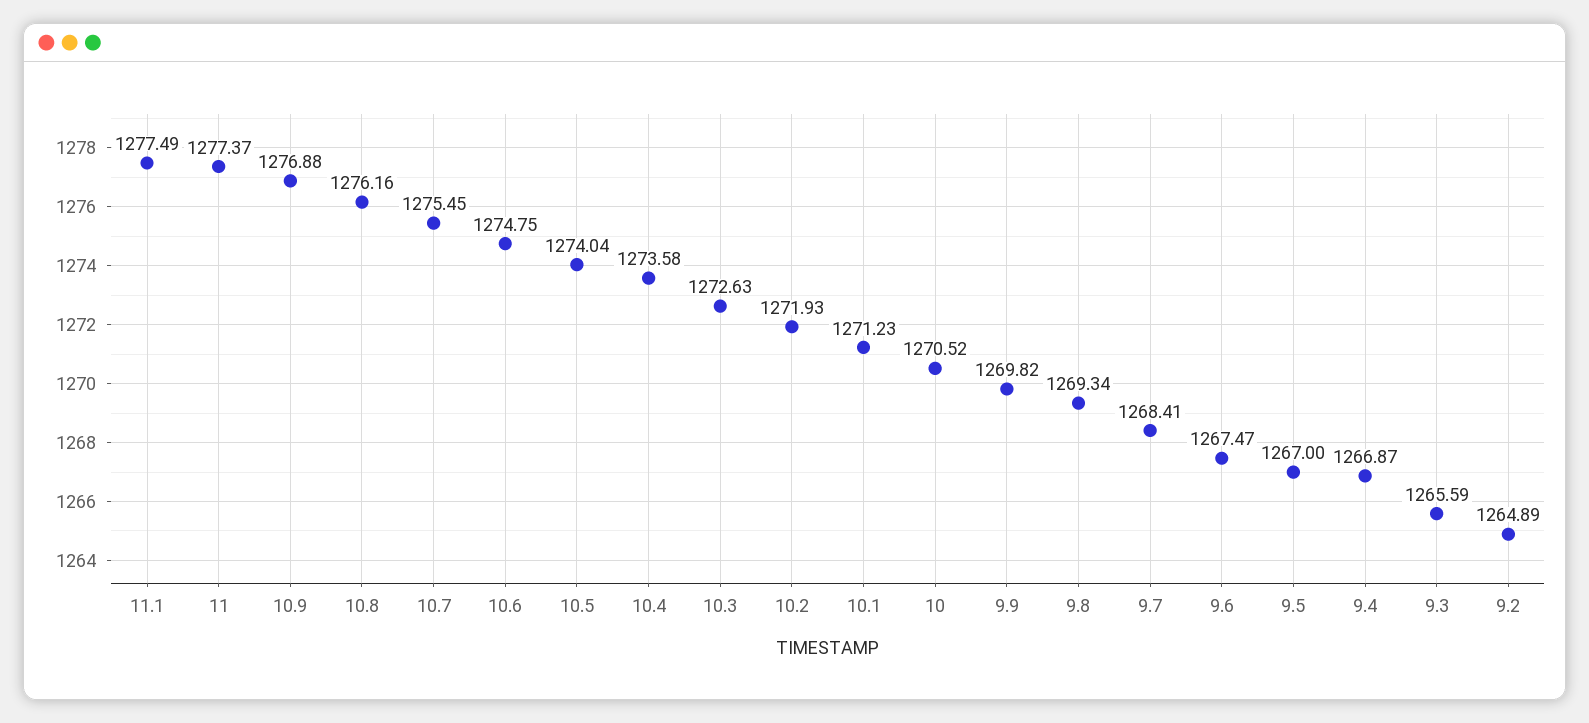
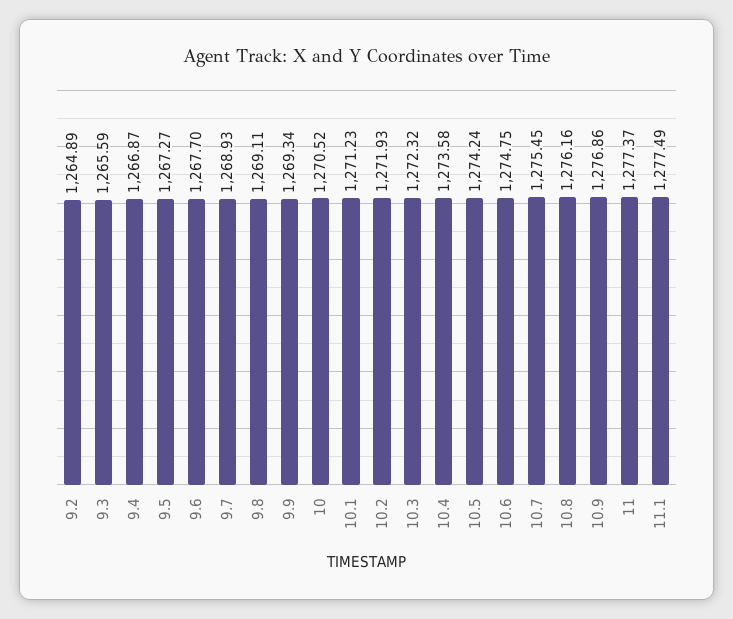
10.9: 1276.88 -> 1276.86
10.5: 1274.04 -> 1274.24
10.3: 1272.63 -> 1272.32
9.9: 1269.82 -> 1269.34
9.8: 1269.34 -> 1269.11
9.7: 1268.41 -> 1268.93
9.6: 1267.47 -> 1267.7
9.5: 1267 -> 1267.27

